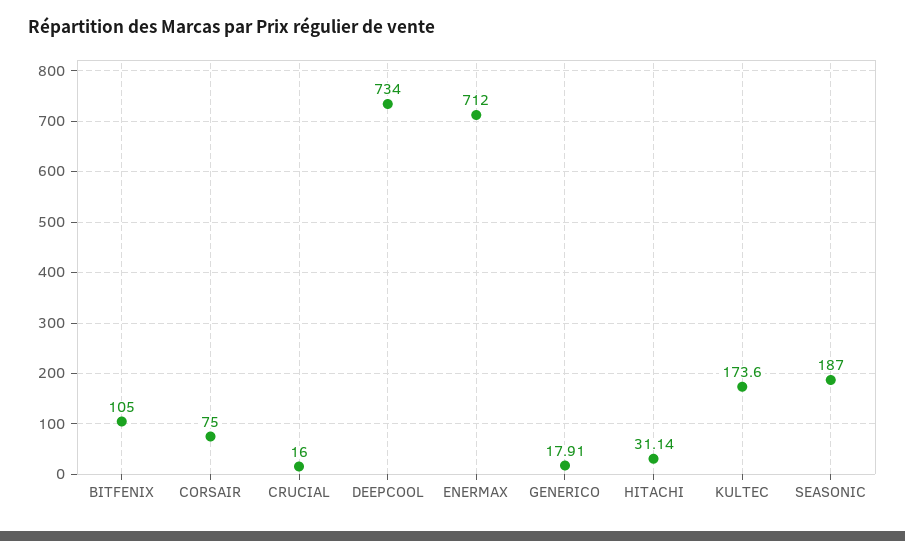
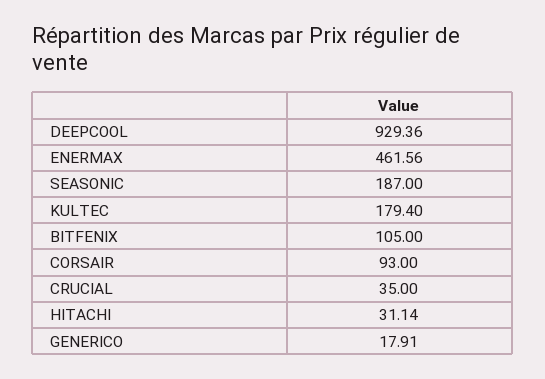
CORSAIR: 75 -> 93
CRUCIAL: 16 -> 35
DEEPCOOL: 734 -> 929.36
ENERMAX: 712 -> 461.56
KULTEC: 173.6 -> 179.4

